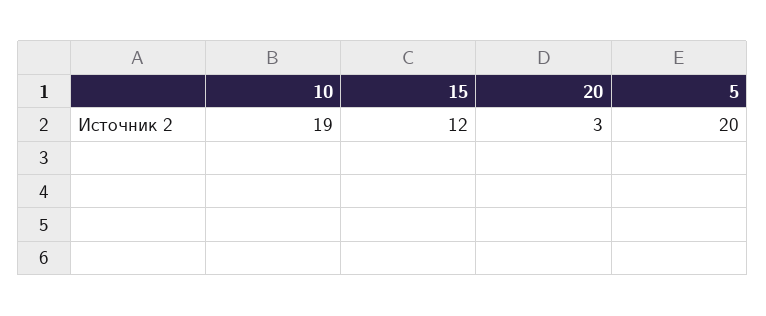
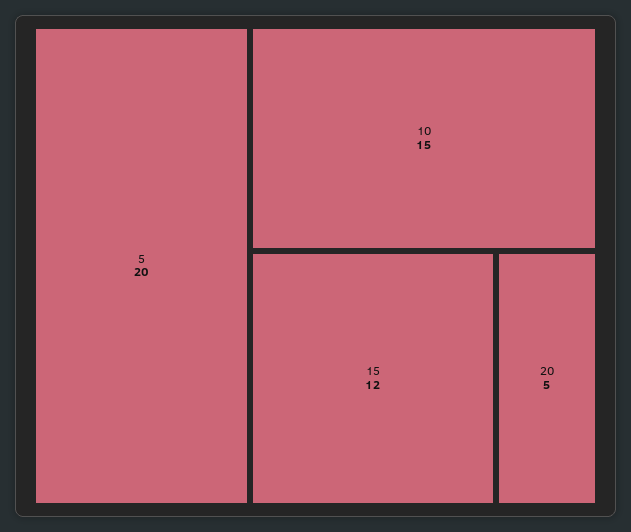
10: 19 -> 15
20: 3 -> 5

